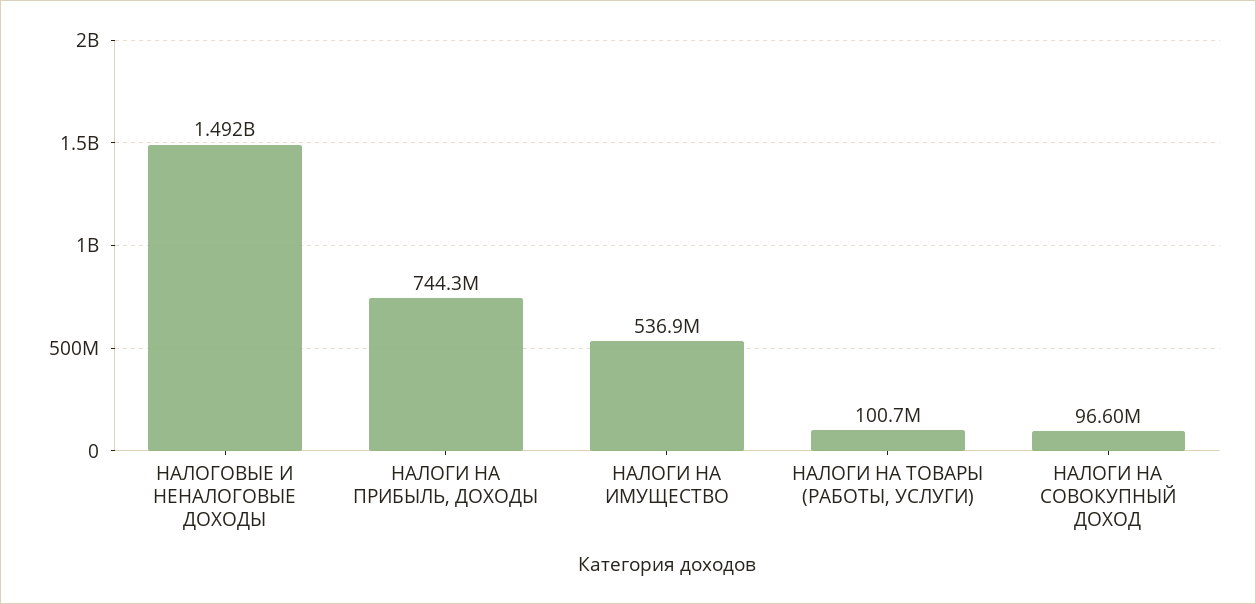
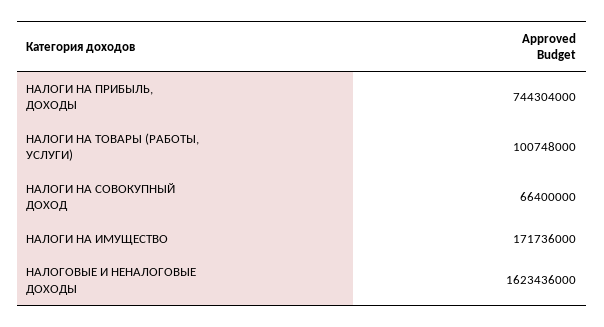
НАЛОГОВЫЕ И НЕНАЛОГОВЫЕ ДОХОДЫ: 1492000000 -> 1623436000
НАЛОГИ НА ИМУЩЕСТВО: 536900000 -> 171736000
НАЛОГИ НА СОВОКУПНЫЙ ДОХОД: 96600000 -> 66400000

